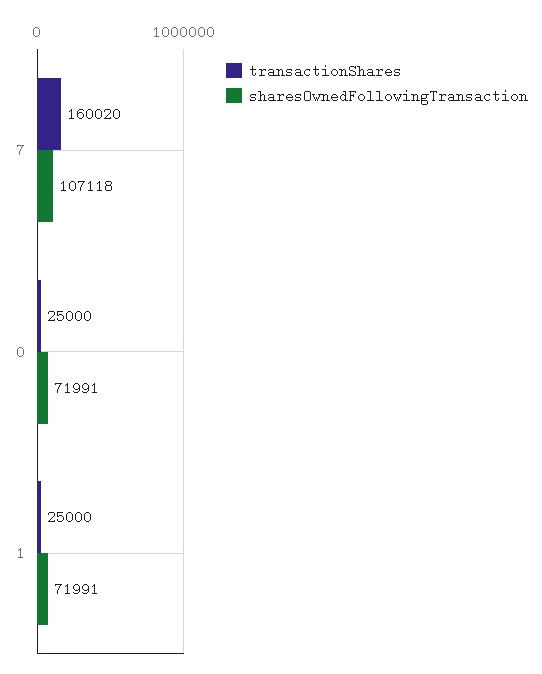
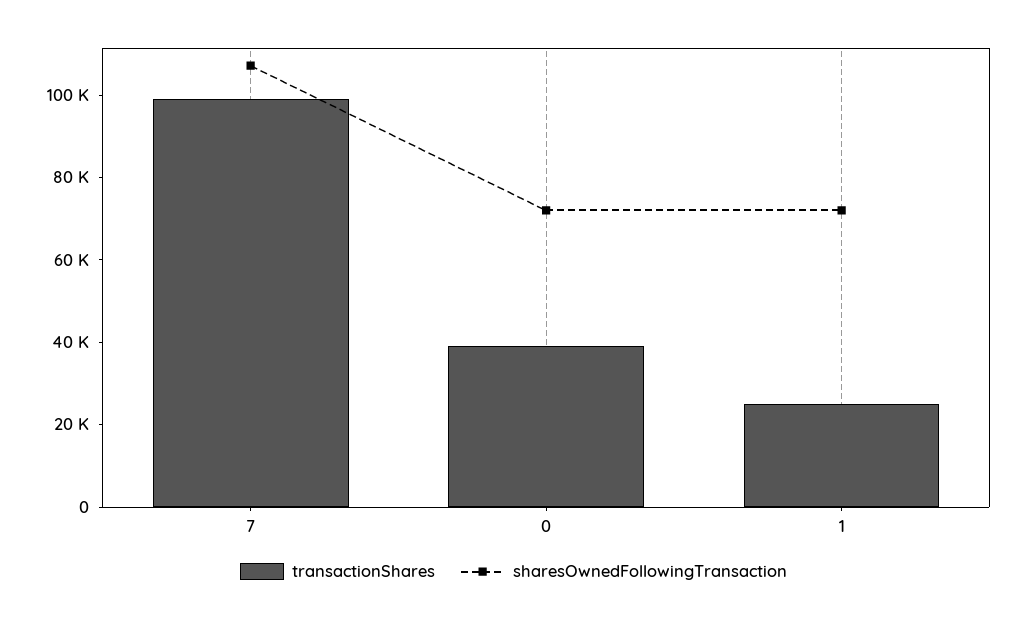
transactionShares, 7: 160020 -> 100000
transactionShares, 0: 25000 -> 40000

